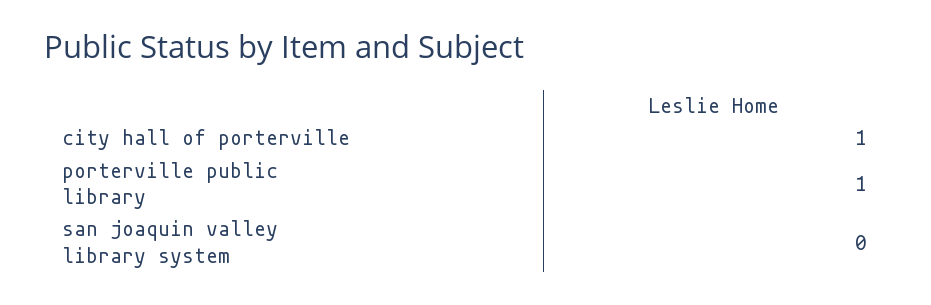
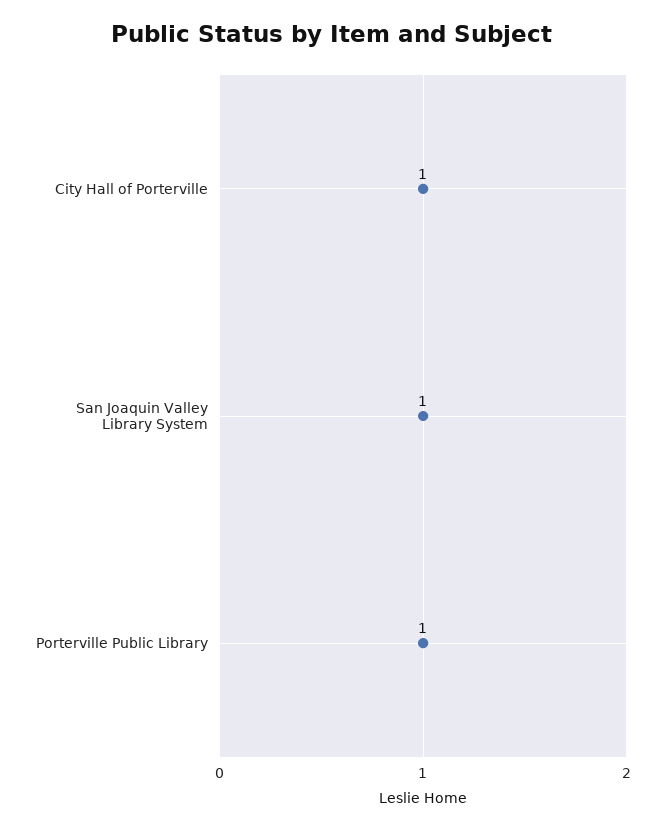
san joaquin valley library system: 0 -> 1

